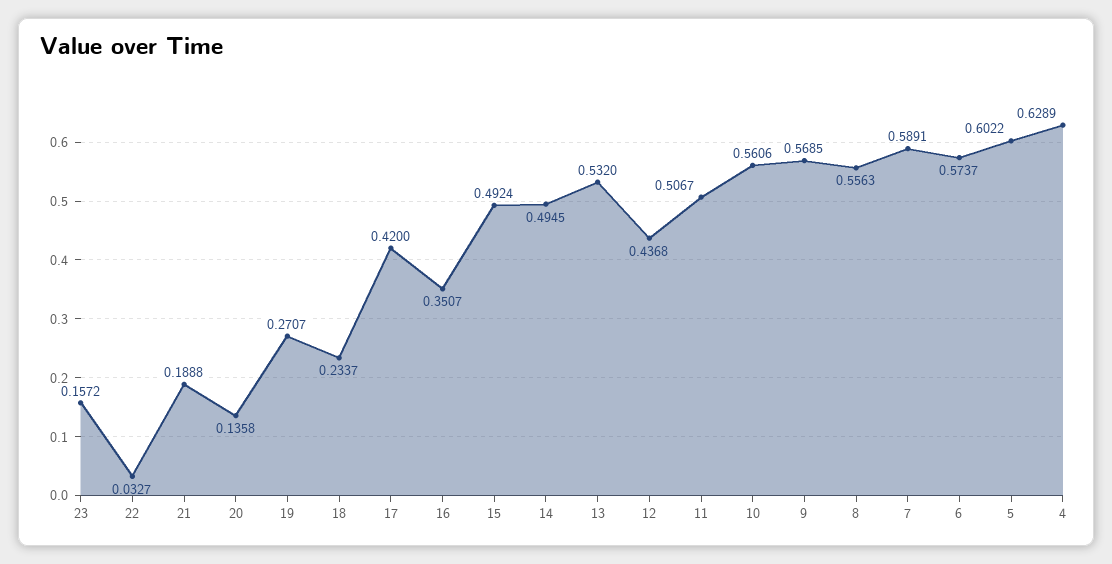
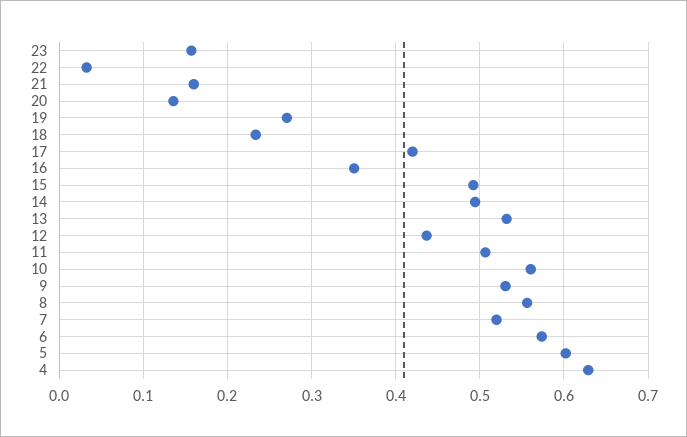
21: 0.1888 -> 0.16
9: 0.5685 -> 0.53
7: 0.5891 -> 0.52

